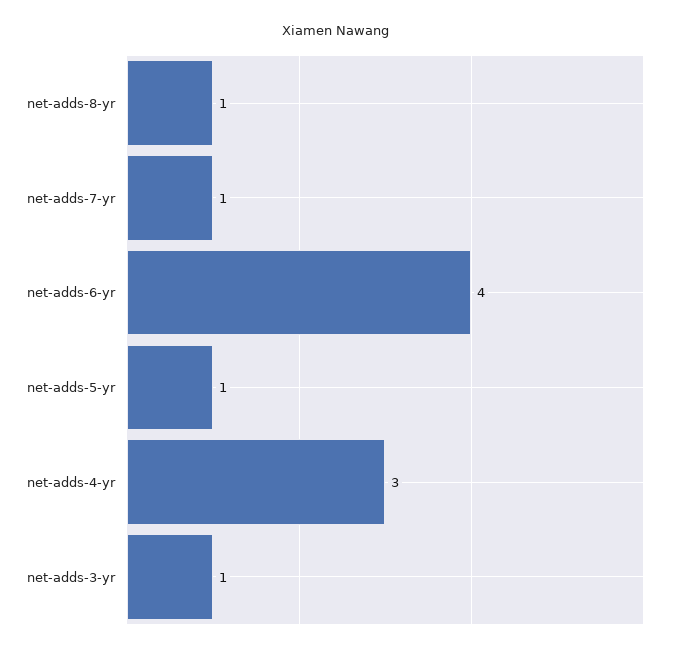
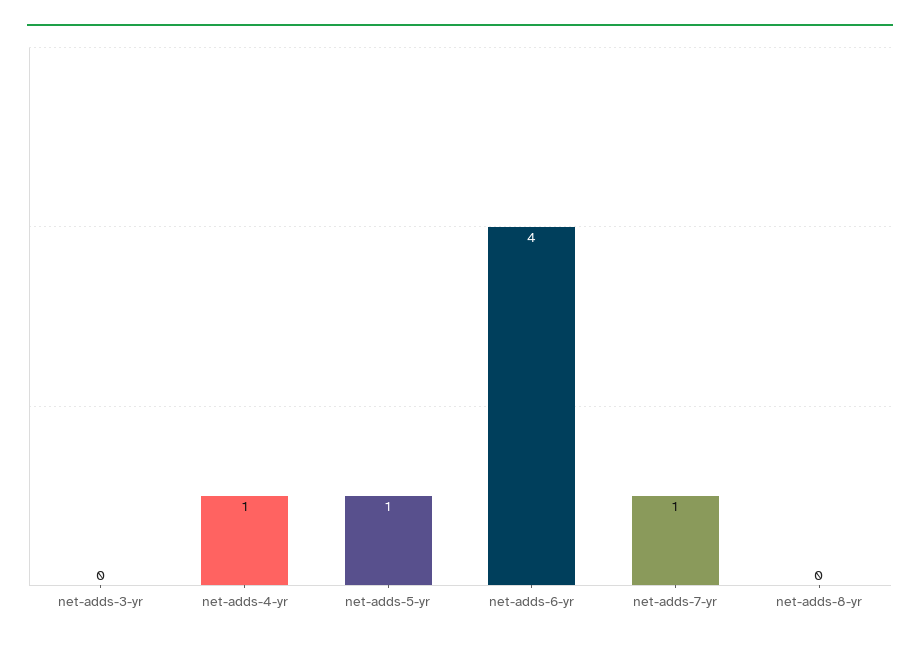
net-adds-8-yr: 1 -> 0
net-adds-4-yr: 3 -> 1
net-adds-3-yr: 1 -> 0

